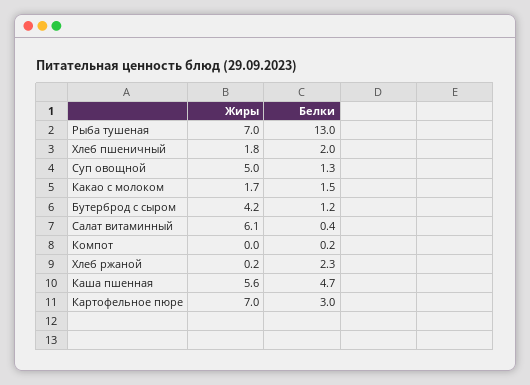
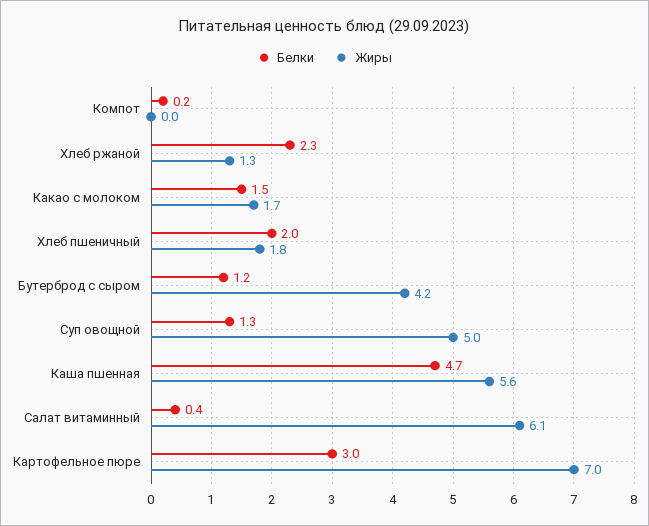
Жиры, Рыба тушеная: 7 -> none
Белки, Рыба тушеная: 13 -> none
Жиры, Хлеб ржаной: 0.2 -> 1.3

